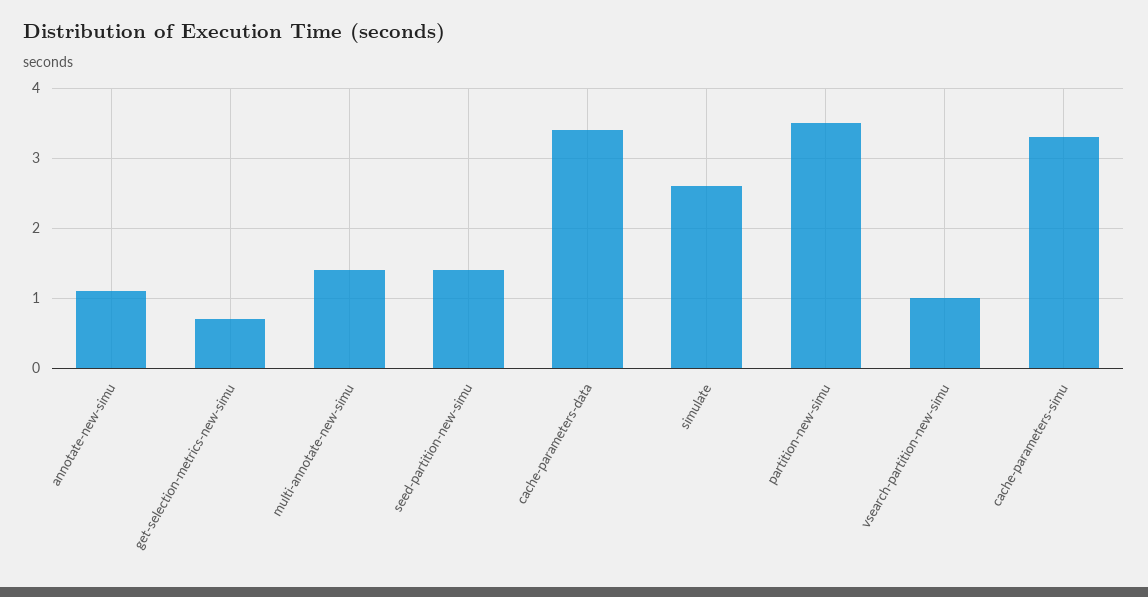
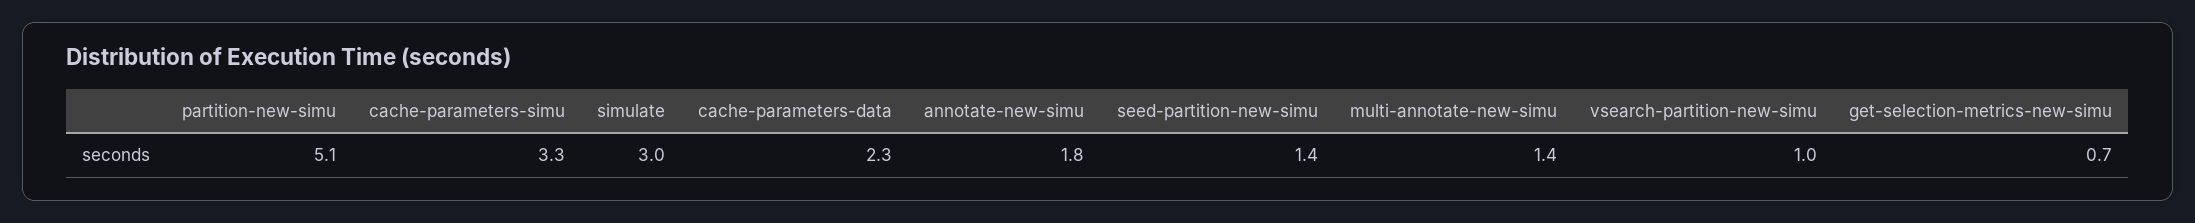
annotate-new-simu: 1.1 -> 1.8
cache-parameters-data: 3.4 -> 2.3
simulate: 2.6 -> 3
partition-new-simu: 3.5 -> 5.1

